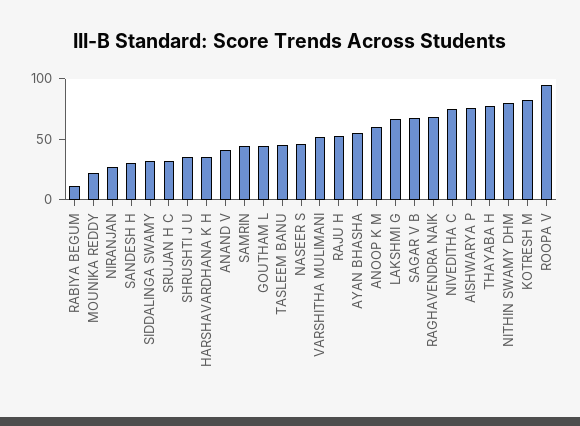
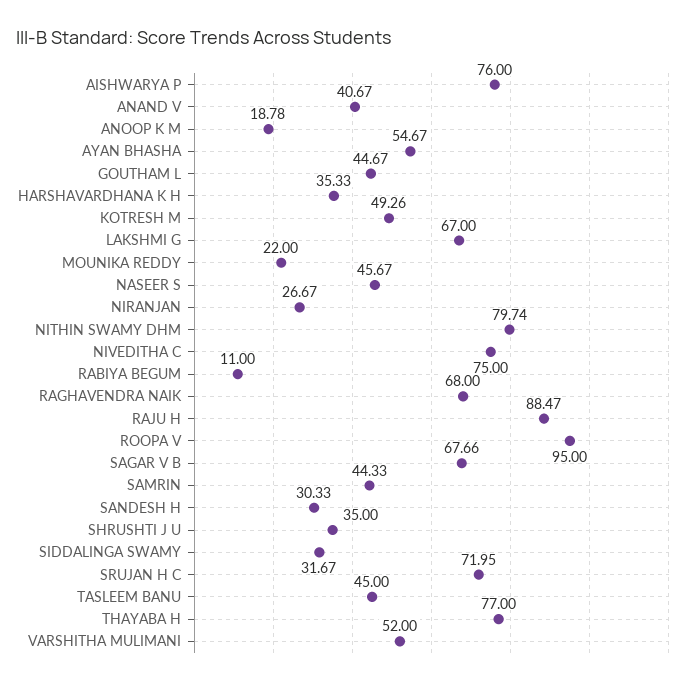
SRUJAN H C: 30 -> 71.95
RAJU H: 50 -> 88.47
ANOOP K M: 60 -> 18.78
KOTRESH M: 80 -> 49.26

